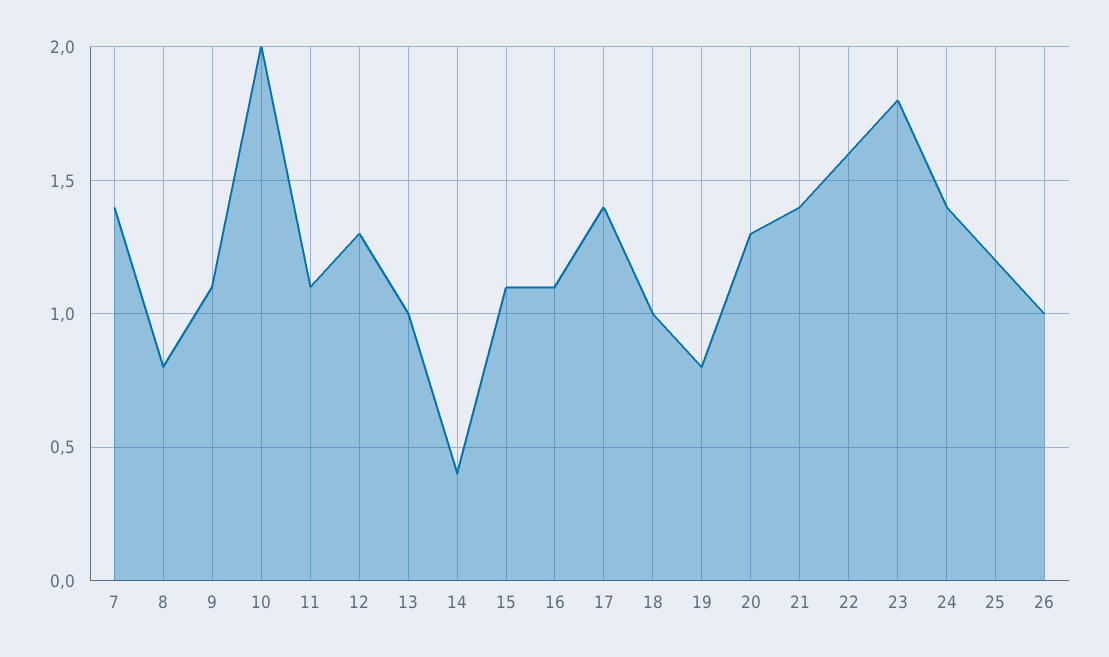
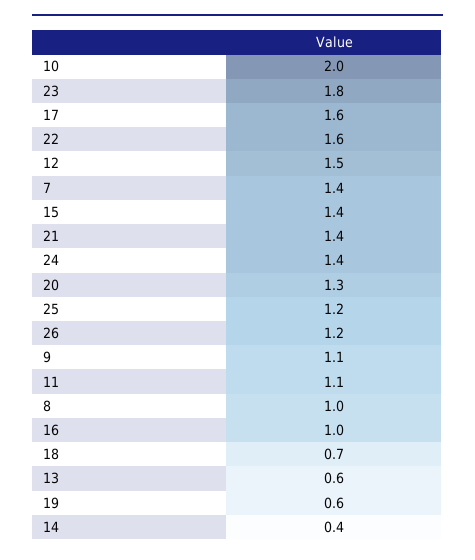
8: 0.8 -> 1
12: 1.3 -> 1.5
13: 1 -> 0.6
15: 1.1 -> 1.4
16: 1.1 -> 1
17: 1.4 -> 1.6
18: 1 -> 0.7
19: 0.8 -> 0.6
26: 1 -> 1.2

